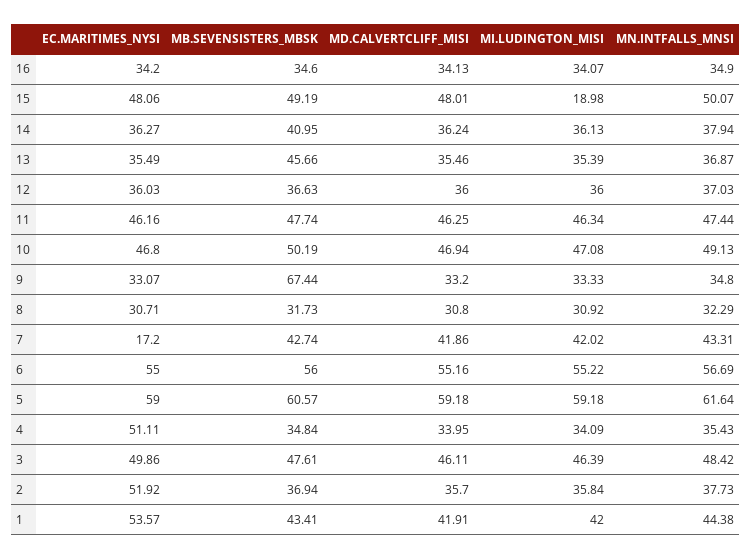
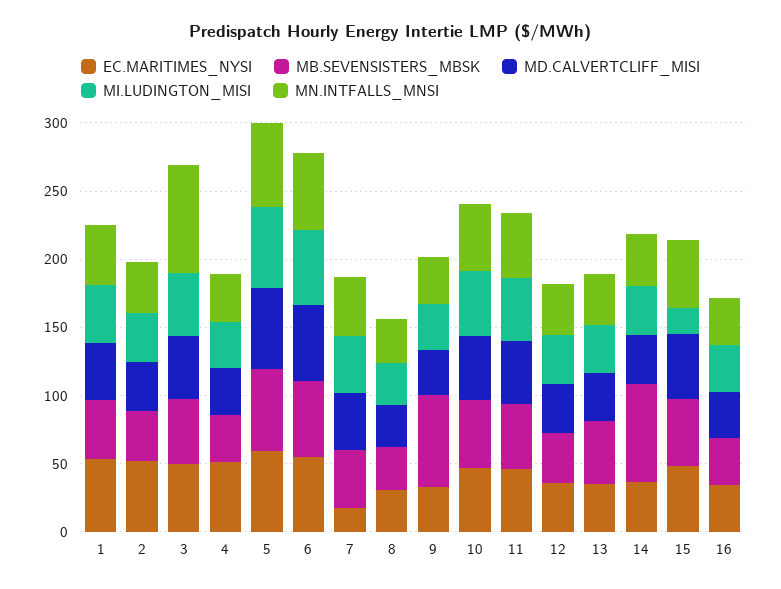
MB.SEVENSISTERS_MBSK, 14: 40.95 -> 70
MN.INTFALLS_MNSI, 3: 48.42 -> 80

